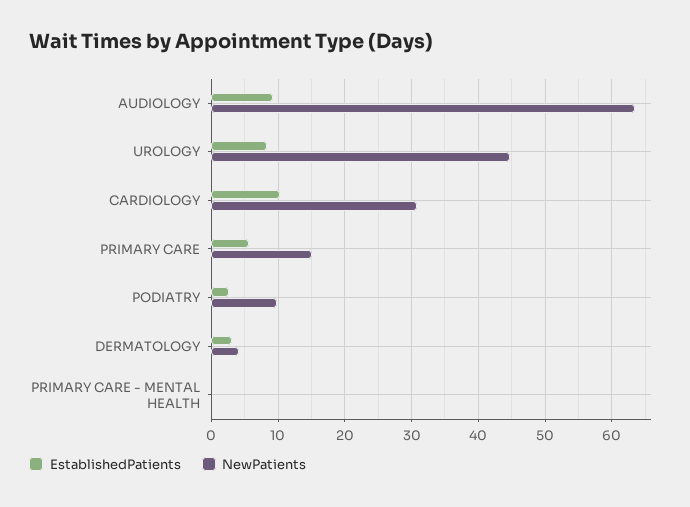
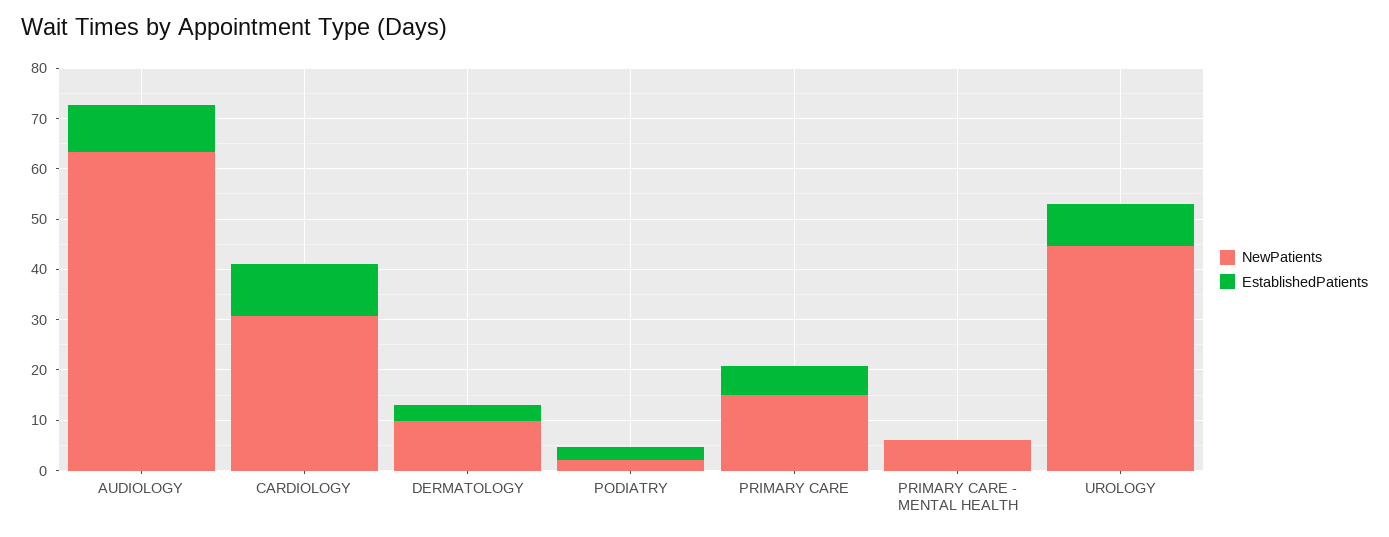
NewPatients, PODIATRY: 10 -> 2
NewPatients, DERMATOLOGY: 4 -> 10
NewPatients, PRIMARY CARE - MENTAL HEALTH: 0 -> 6

